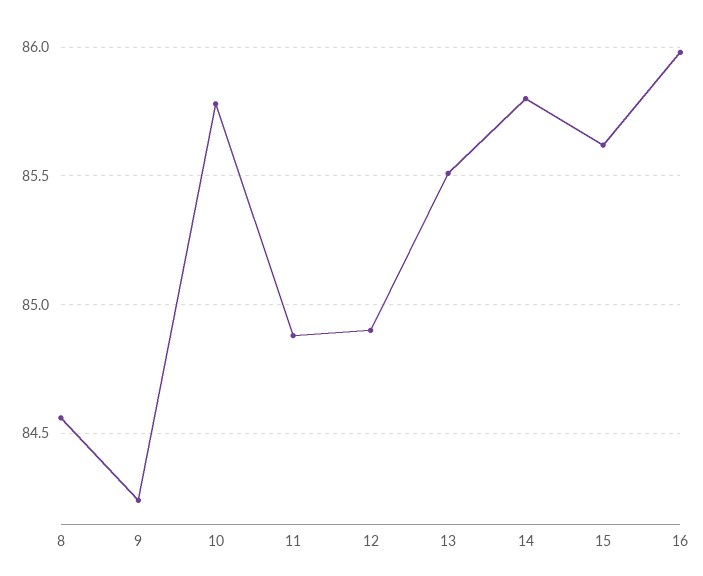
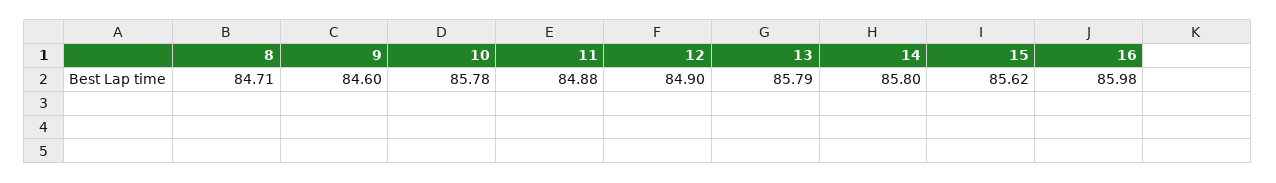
8: 84.55 -> 84.71
9: 84.25 -> 84.6
13: 85.5 -> 85.79

